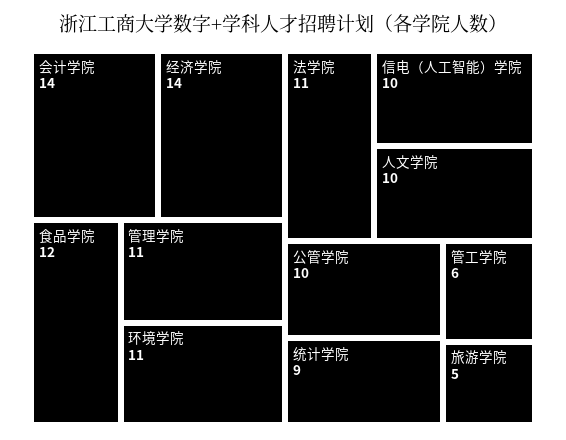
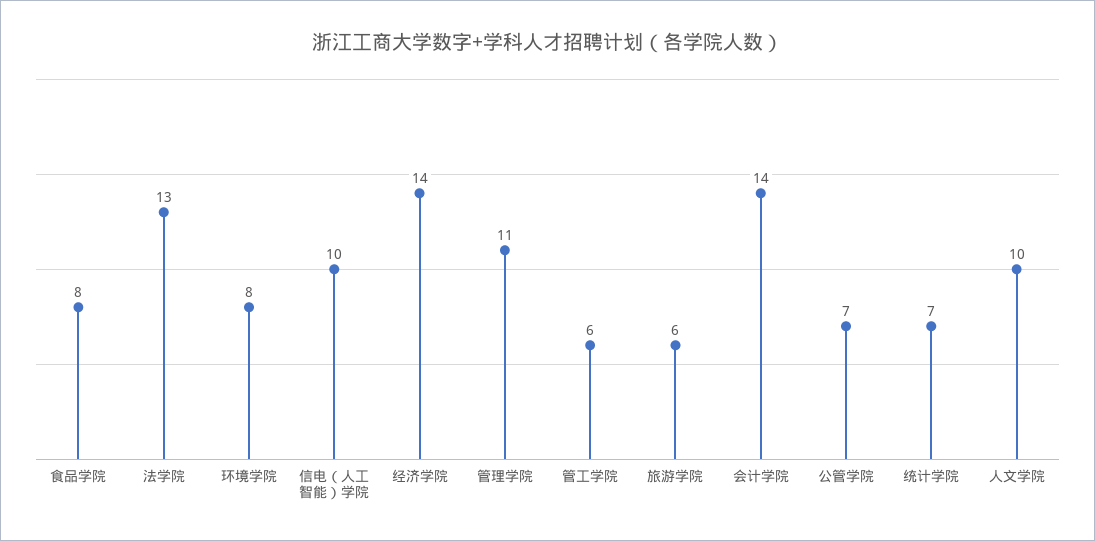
食品学院: 12 -> 8
环境学院: 11 -> 8
法学院: 11 -> 13
公管学院: 10 -> 7
统计学院: 9 -> 7
旅游学院: 5 -> 6

